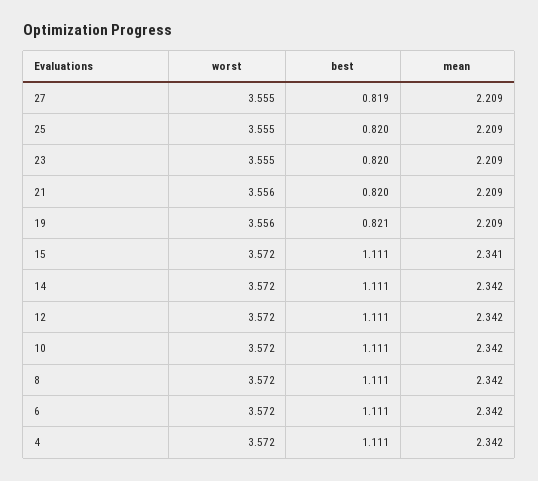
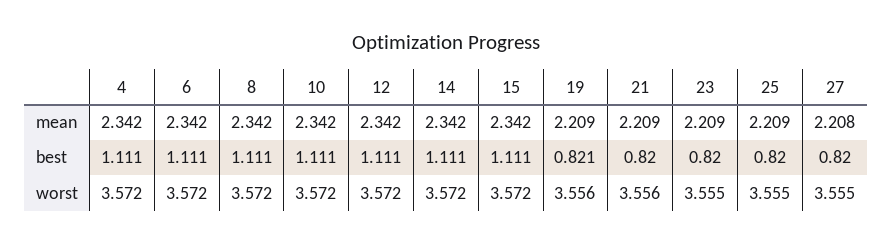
best, 27: 0.819 -> 0.82
mean, 27: 2.209 -> 2.208
mean, 15: 2.341 -> 2.342

